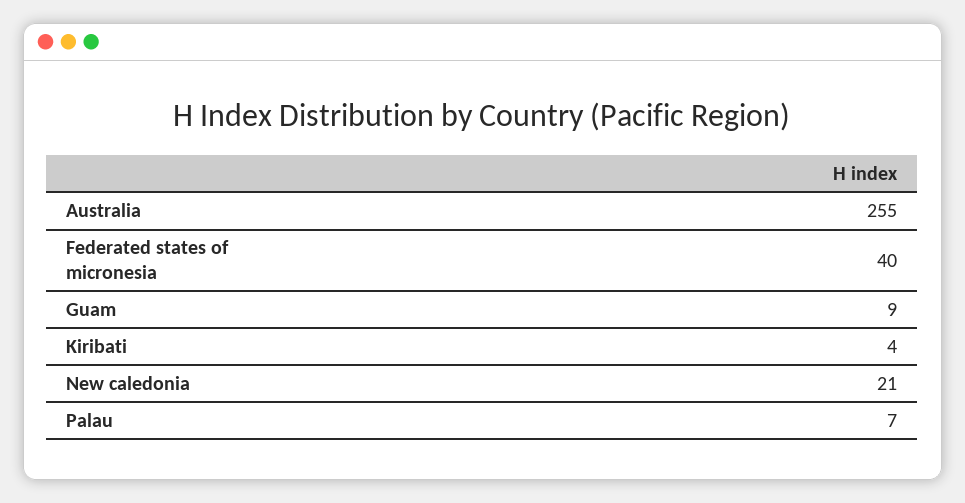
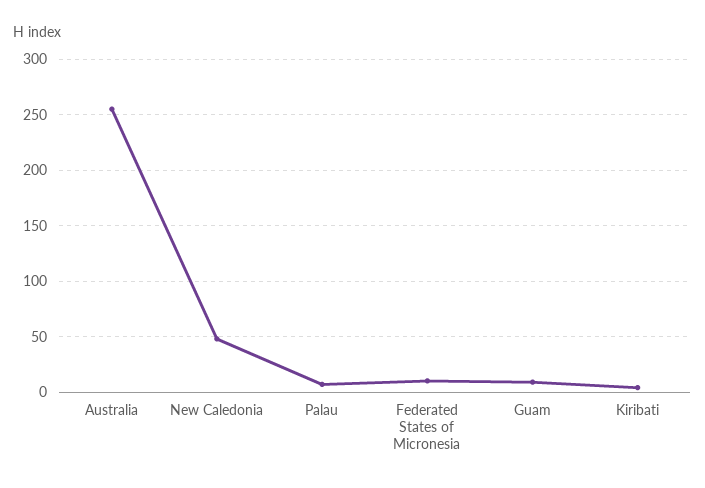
Federated states of micronesia: 40 -> 10
New caledonia: 21 -> 50

